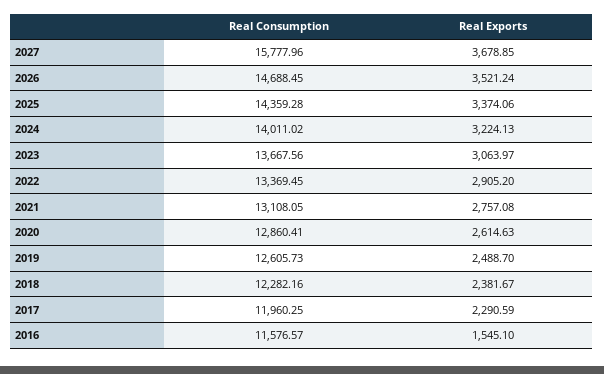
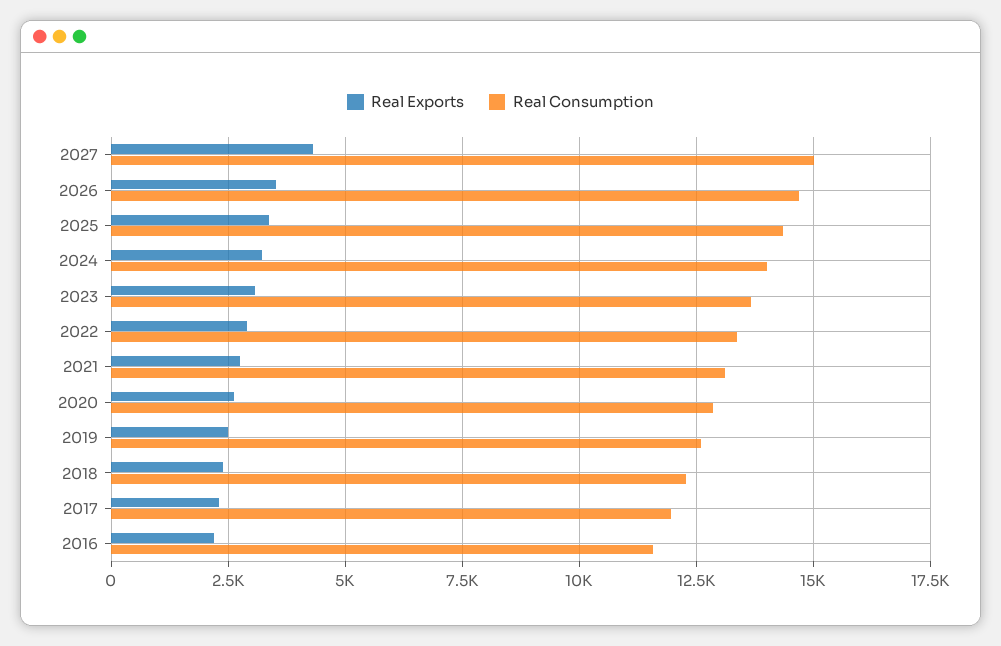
Real Consumption, 2027: 15777.96 -> 15000
Real Exports, 2027: 3678.85 -> 4250
Real Exports, 2016: 1545.1 -> 2250

